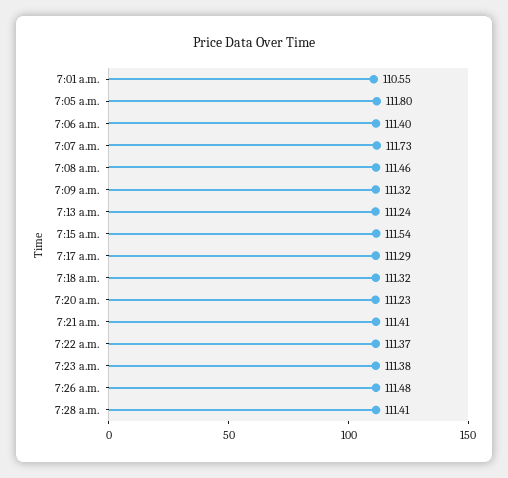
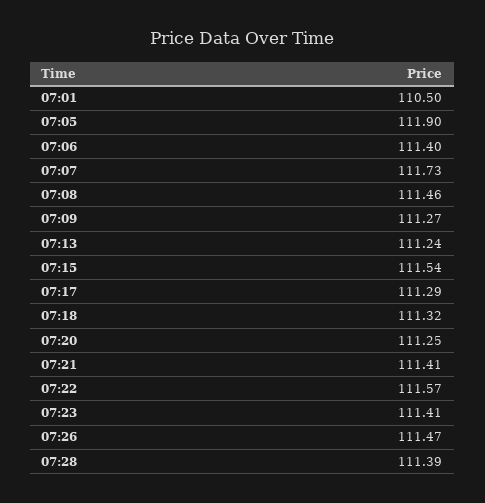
7:01 a.m.: 110.55 -> 110.5
7:05 a.m.: 111.8 -> 111.9
7:09 a.m.: 111.32 -> 111.27
7:20 a.m.: 111.23 -> 111.25
7:22 a.m.: 111.37 -> 111.57
7:23 a.m.: 111.38 -> 111.41
7:26 a.m.: 111.48 -> 111.47
7:28 a.m.: 111.41 -> 111.39

